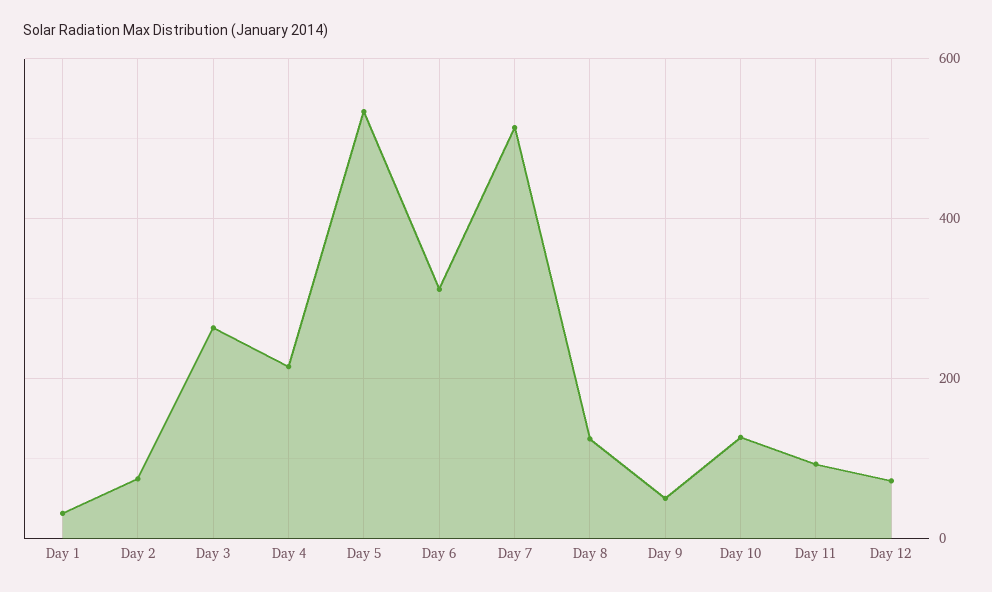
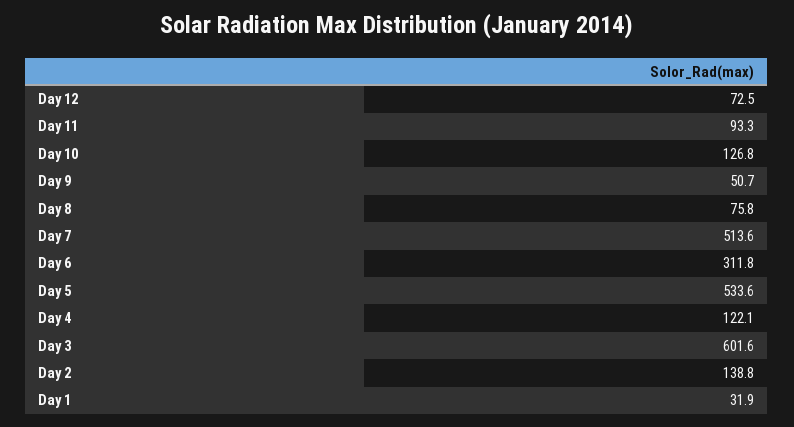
Day 2: 80 -> 138.8
Day 3: 260 -> 601.6
Day 4: 220 -> 122.1
Day 8: 120 -> 75.8

